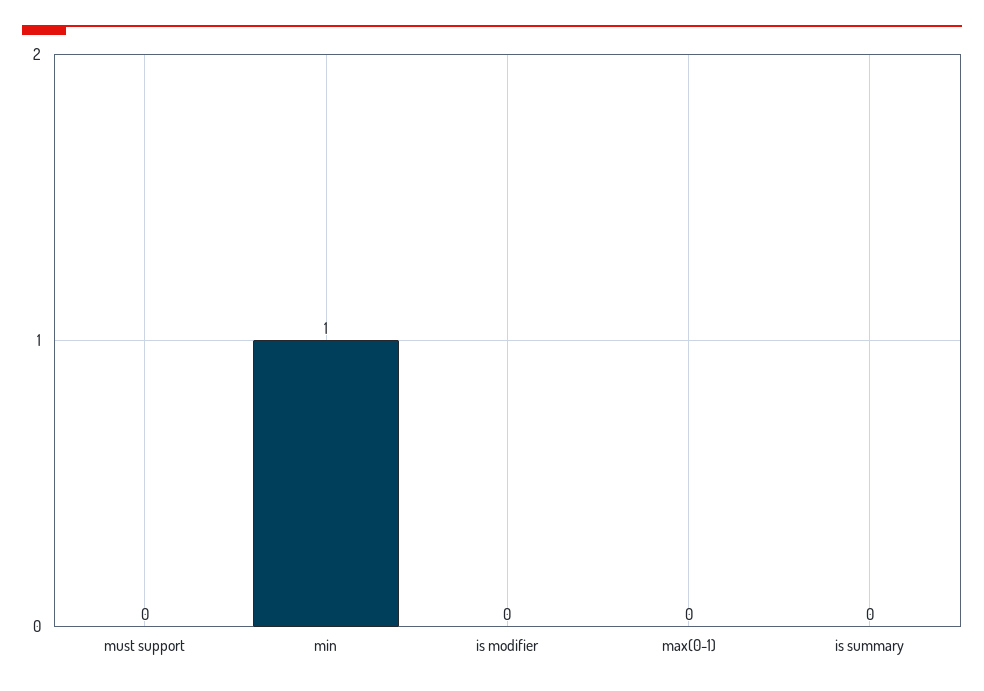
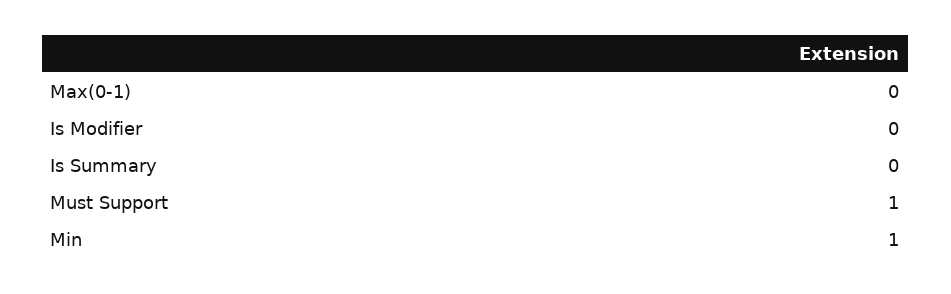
must support: 0 -> 1

